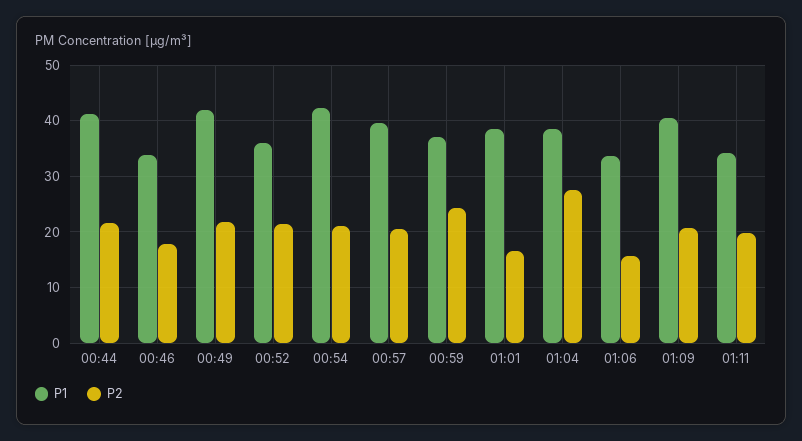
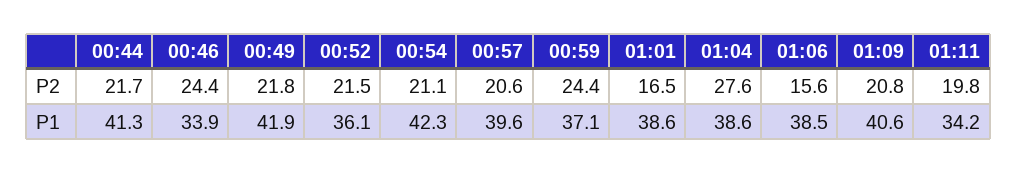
P2, 00:46: 18 -> 24.4
P1, 01:06: 34 -> 38.5

